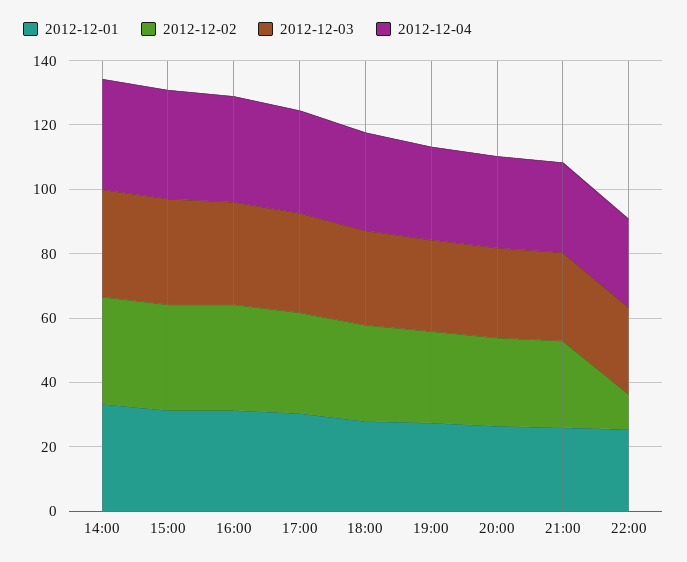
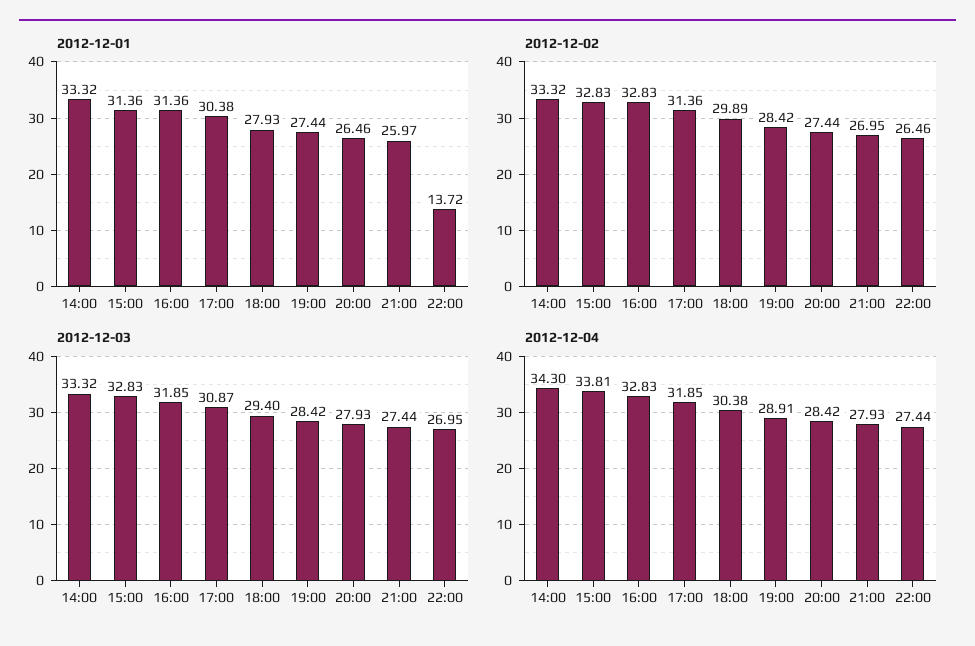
2012-12-01, 22:00: 25 -> 13.72
2012-12-02, 22:00: 10 -> 26.46

